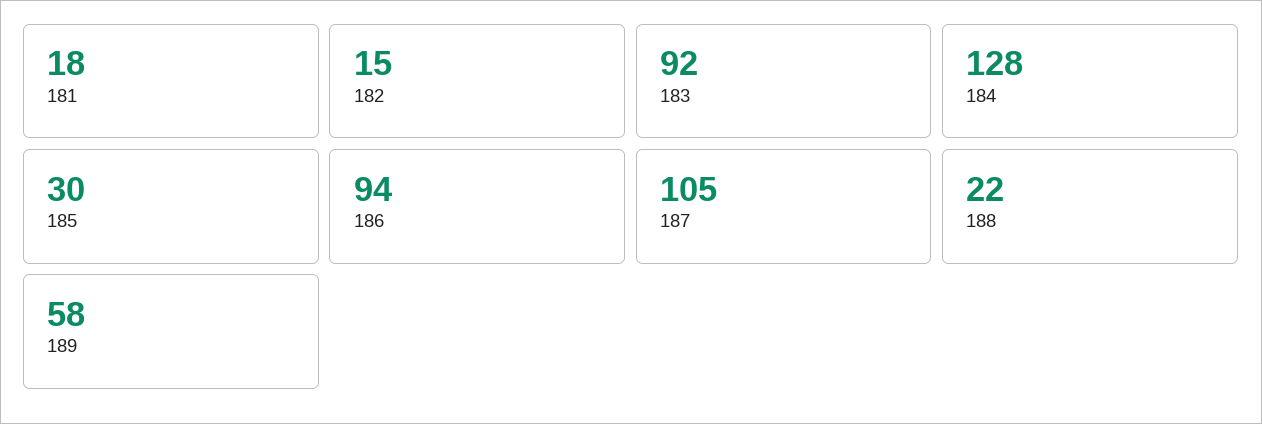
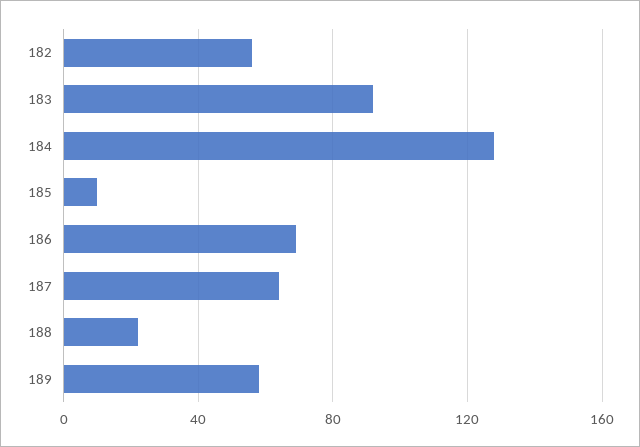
181: 18 -> none
182: 15 -> 55
185: 30 -> 10
186: 94 -> 70
187: 105 -> 65

